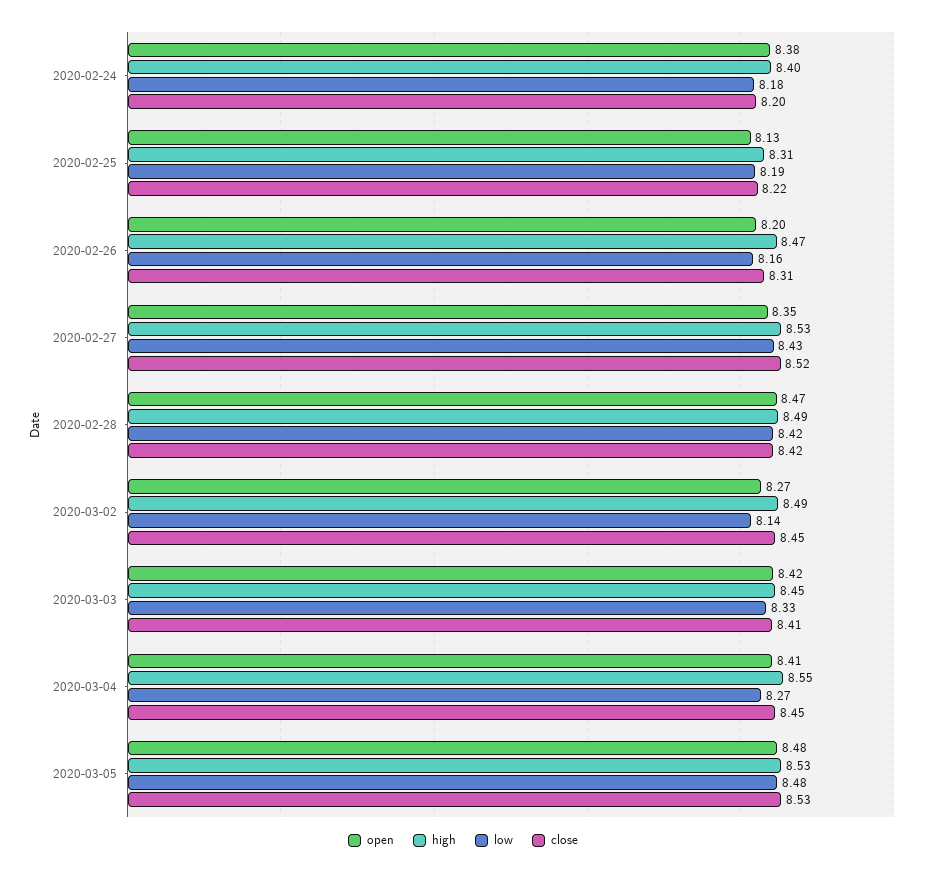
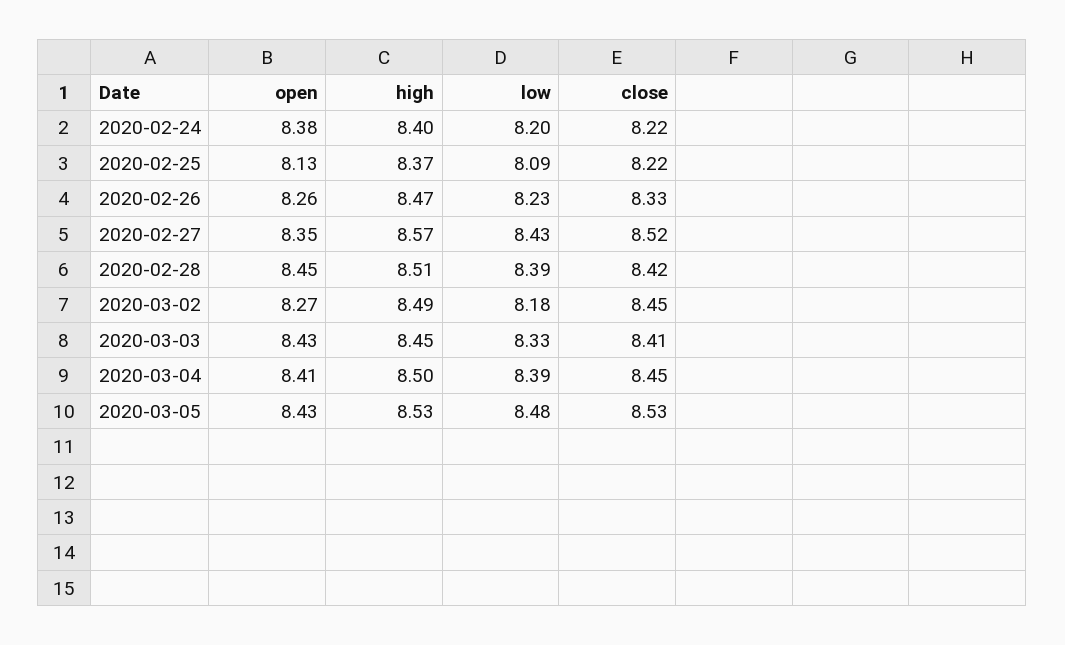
low, 2020-02-24: 8.18 -> 8.2
close, 2020-02-24: 8.2 -> 8.22
high, 2020-02-25: 8.31 -> 8.37
low, 2020-02-25: 8.19 -> 8.09
open, 2020-02-26: 8.2 -> 8.26
low, 2020-02-26: 8.16 -> 8.23
close, 2020-02-26: 8.31 -> 8.33
high, 2020-02-27: 8.53 -> 8.57
open, 2020-02-28: 8.47 -> 8.45
high, 2020-02-28: 8.49 -> 8.51
low, 2020-02-28: 8.42 -> 8.39
low, 2020-03-02: 8.14 -> 8.18
open, 2020-03-03: 8.42 -> 8.43
high, 2020-03-04: 8.55 -> 8.5
low, 2020-03-04: 8.27 -> 8.39
open, 2020-03-05: 8.48 -> 8.43

